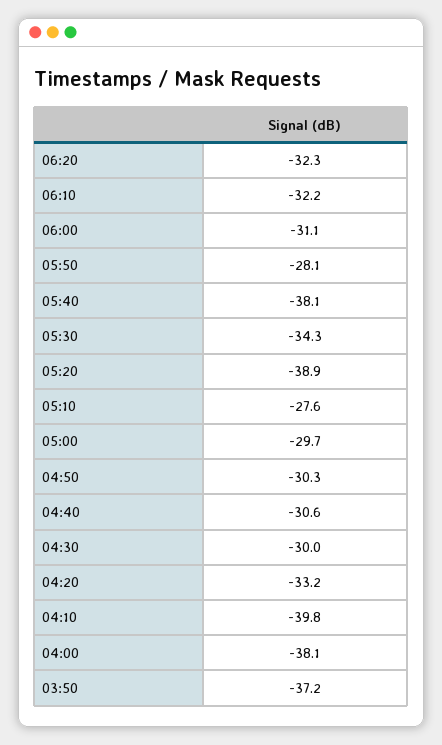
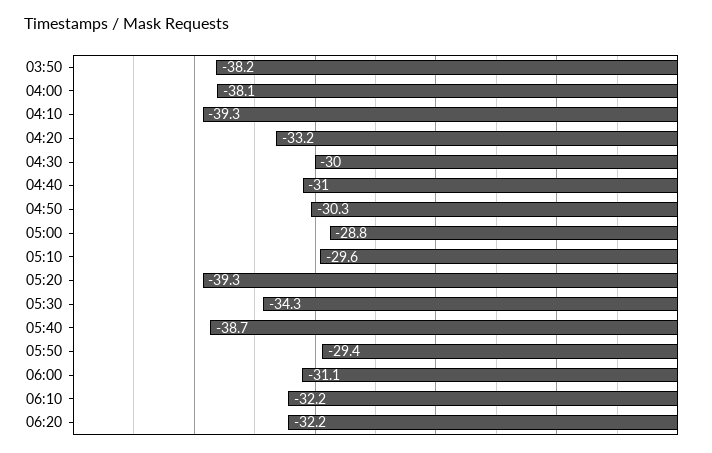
06:20: -32.3 -> -32.2
05:50: -28.1 -> -29.4
05:40: -38.1 -> -38.7
05:20: -38.9 -> -39.3
05:10: -27.6 -> -29.6
05:00: -29.7 -> -28.8
04:40: -30.6 -> -31
04:10: -39.8 -> -39.3
03:50: -37.2 -> -38.2

